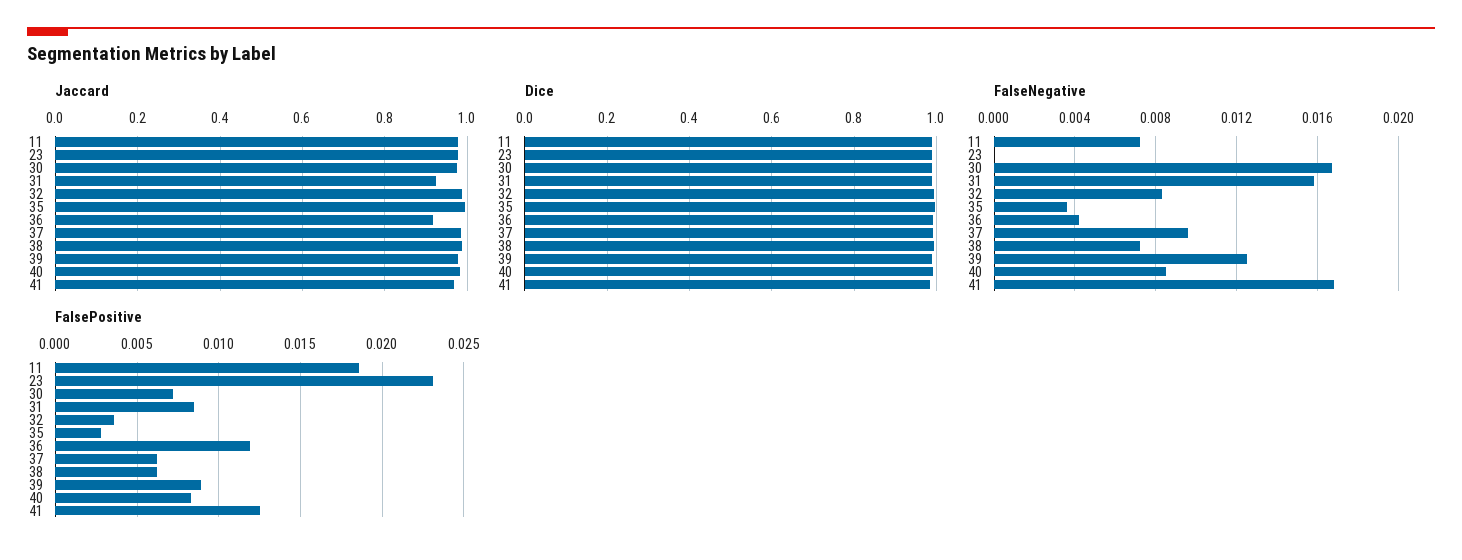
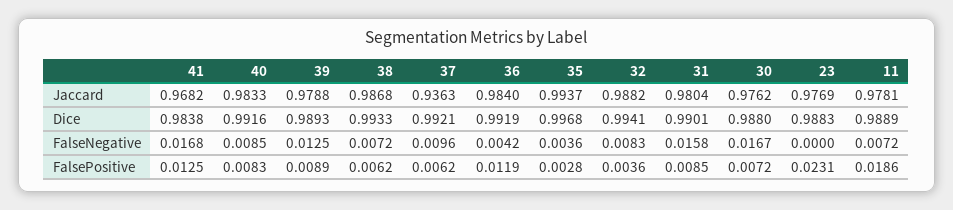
Jaccard, 31: 0.92 -> 0.9804
Jaccard, 36: 0.92 -> 0.984
Jaccard, 37: 0.98 -> 0.9363

